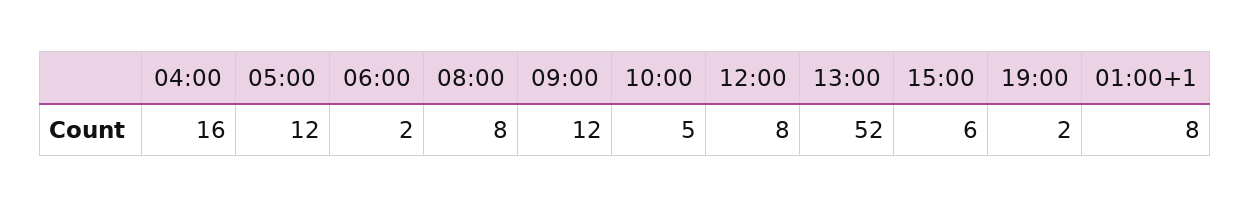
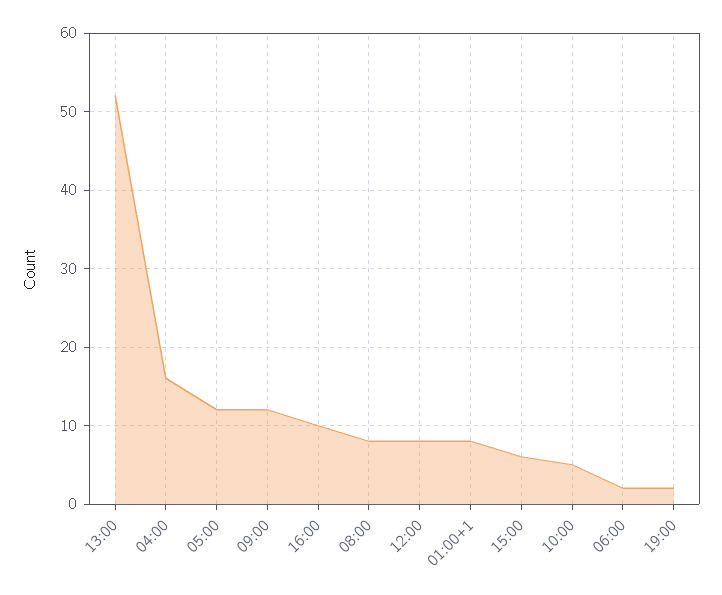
16:00: none -> 10

